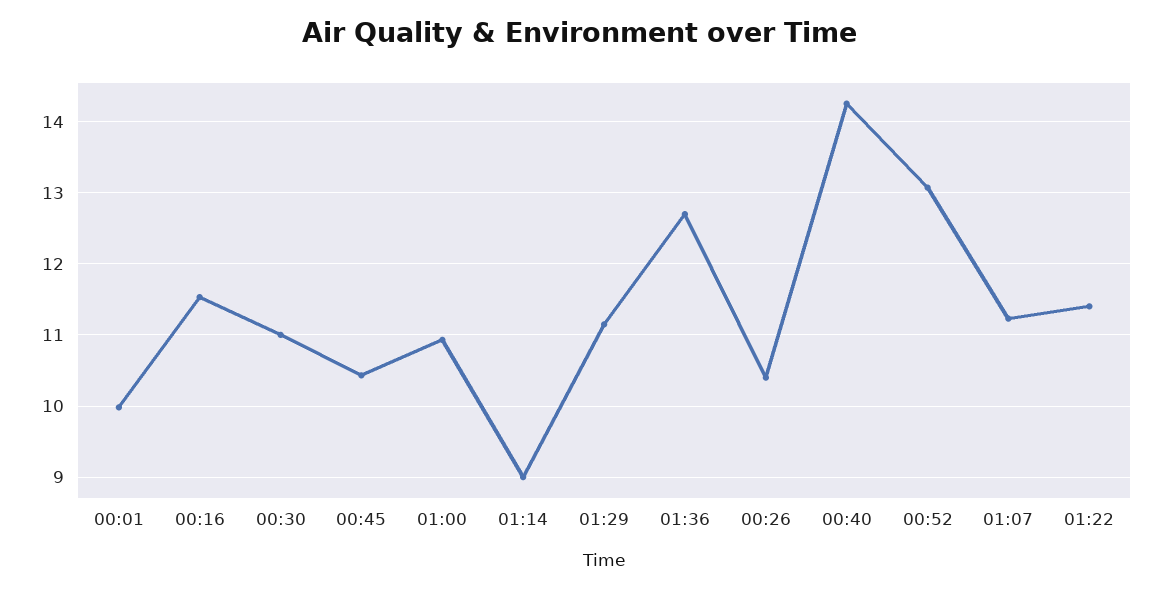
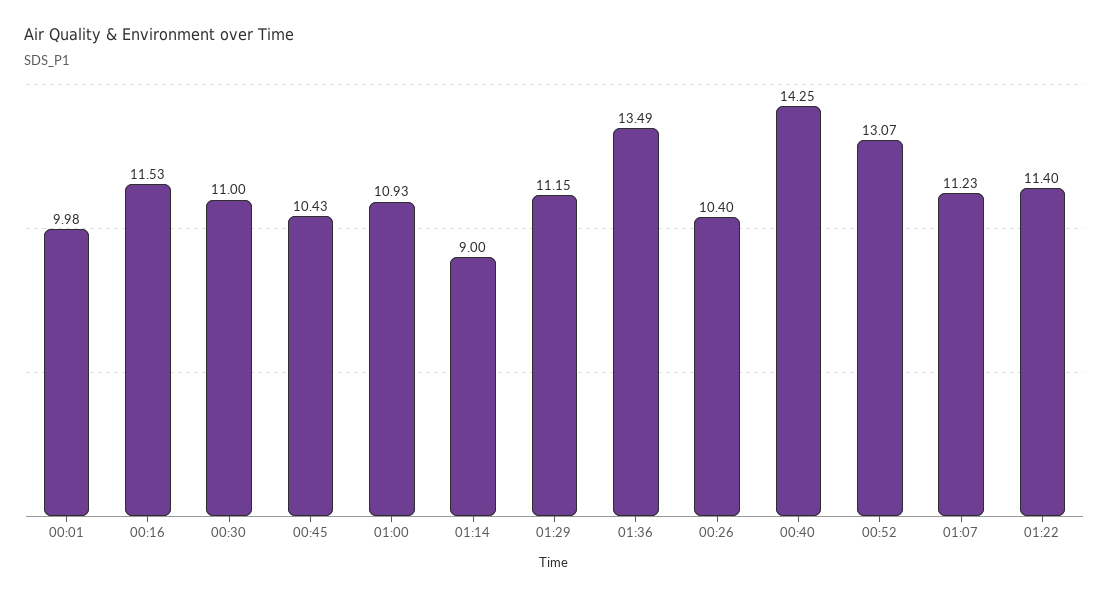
01:36: 12.7 -> 13.49

